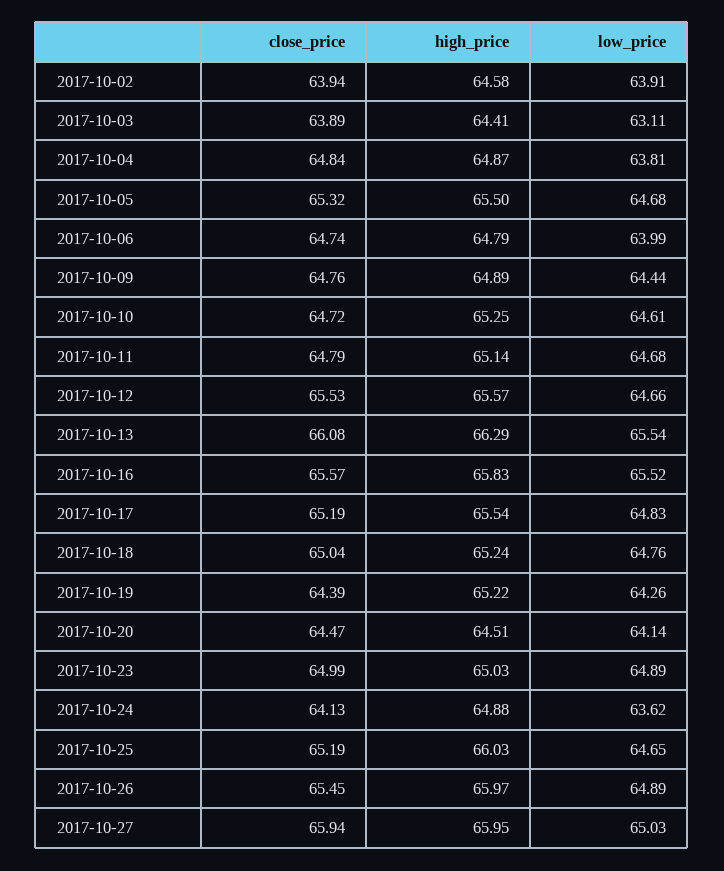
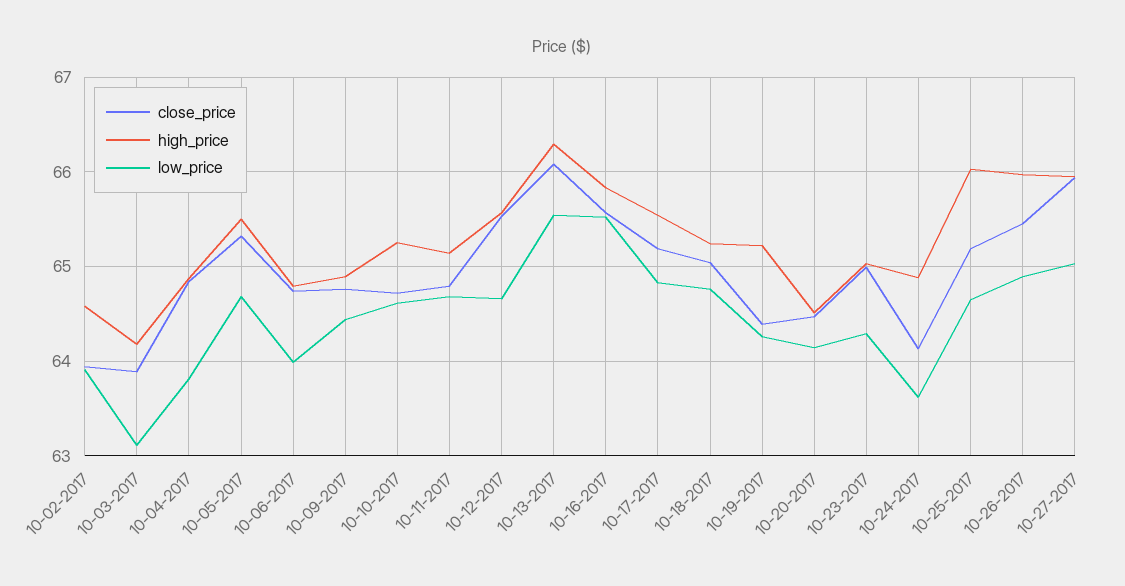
high_price, 2017-10-03: 64.41 -> 64.2
low_price, 2017-10-23: 64.89 -> 64.3

